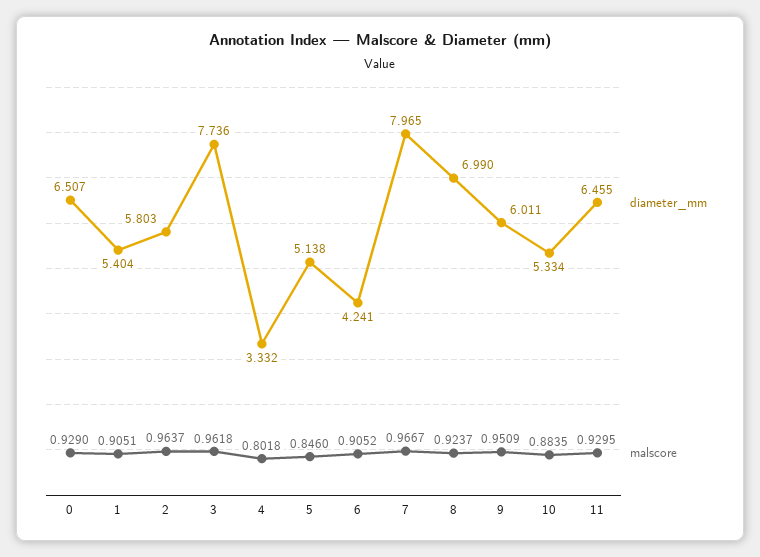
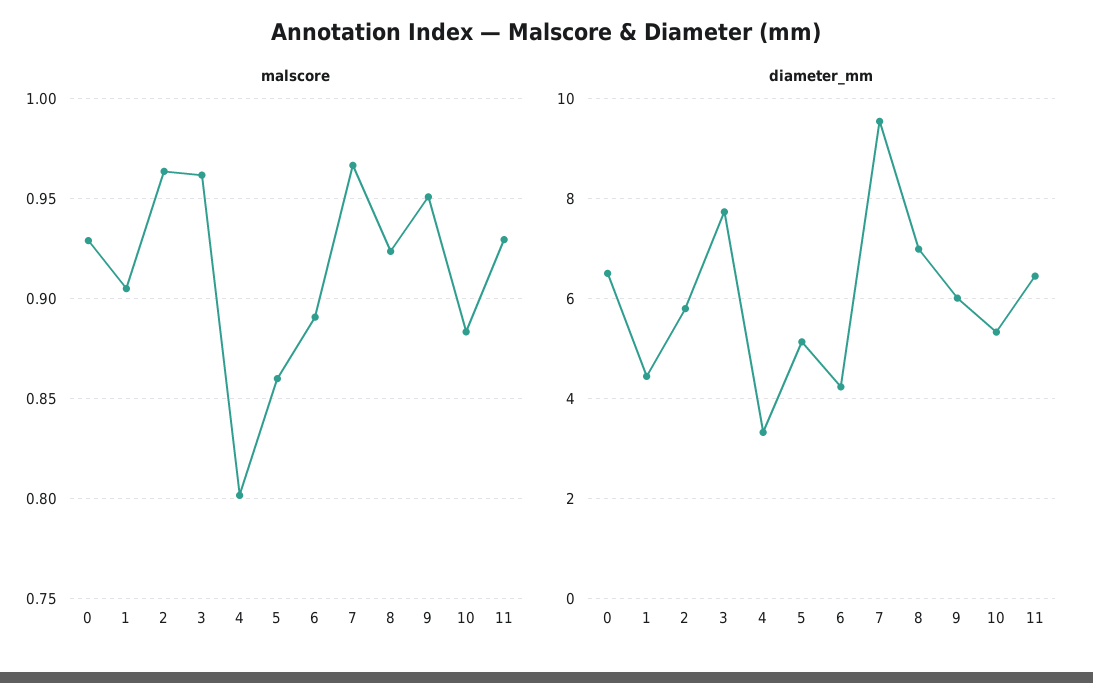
diameter_mm, 1: 5.404 -> 4.4
malscore, 5: 0.846 -> 0.86
malscore, 6: 0.9052 -> 0.89
diameter_mm, 7: 7.965 -> 9.6

